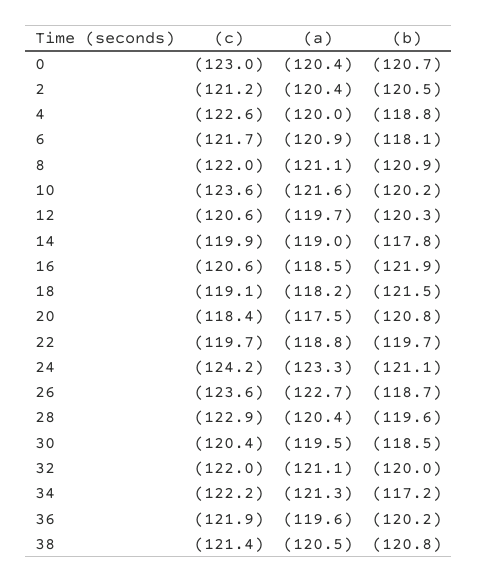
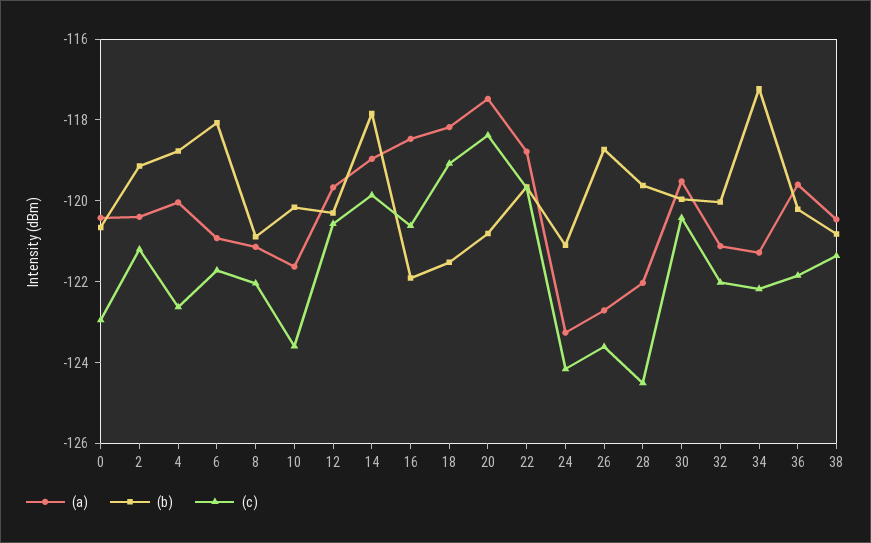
(b), 2: -120.5 -> -119
(c), 28: -122.9 -> -124.5
(a), 28: -120.4 -> -122
(b), 30: -118.5 -> -120

